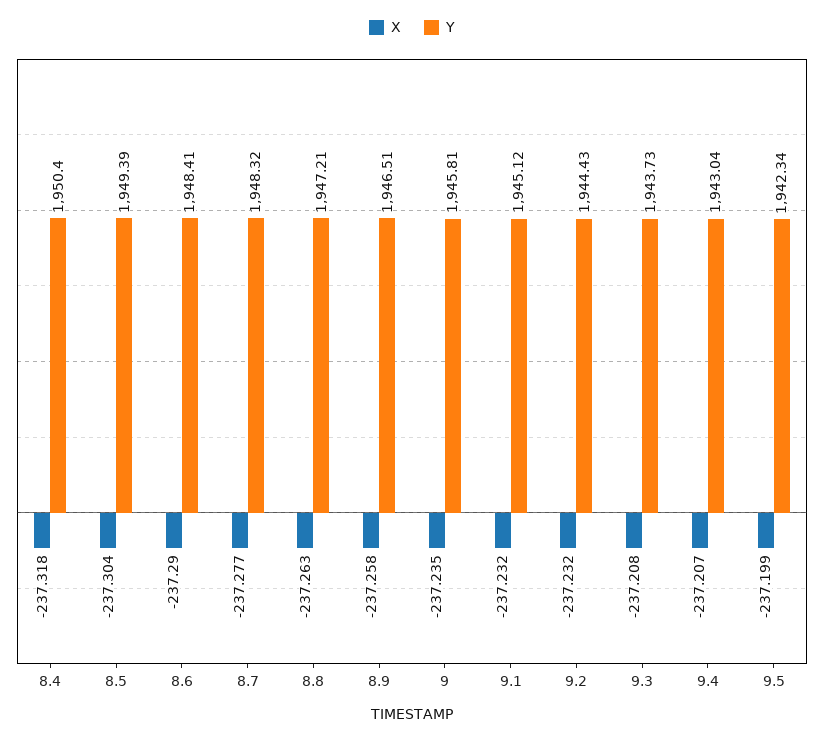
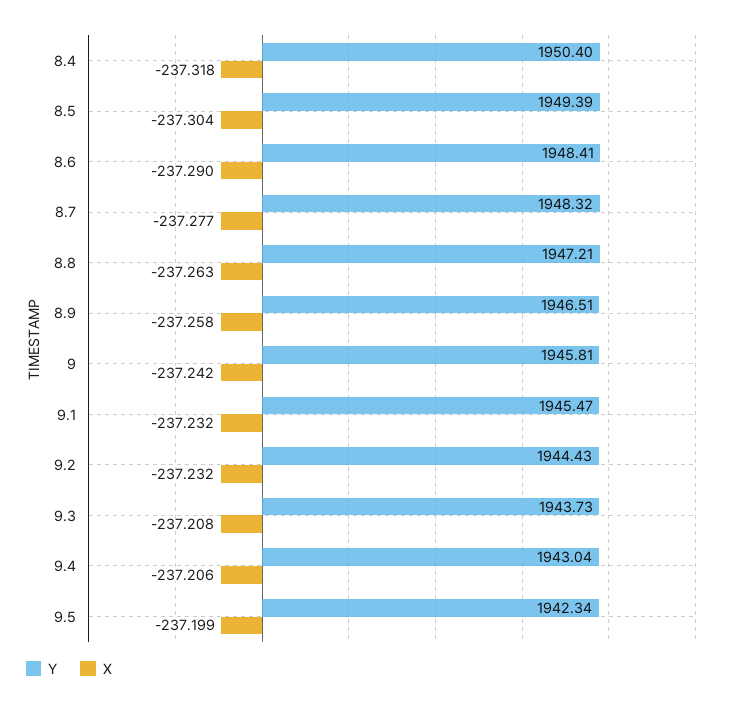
X, 9: -237.235 -> -237.242
Y, 9.1: 1945.12 -> 1945.47
X, 9.4: -237.207 -> -237.206

